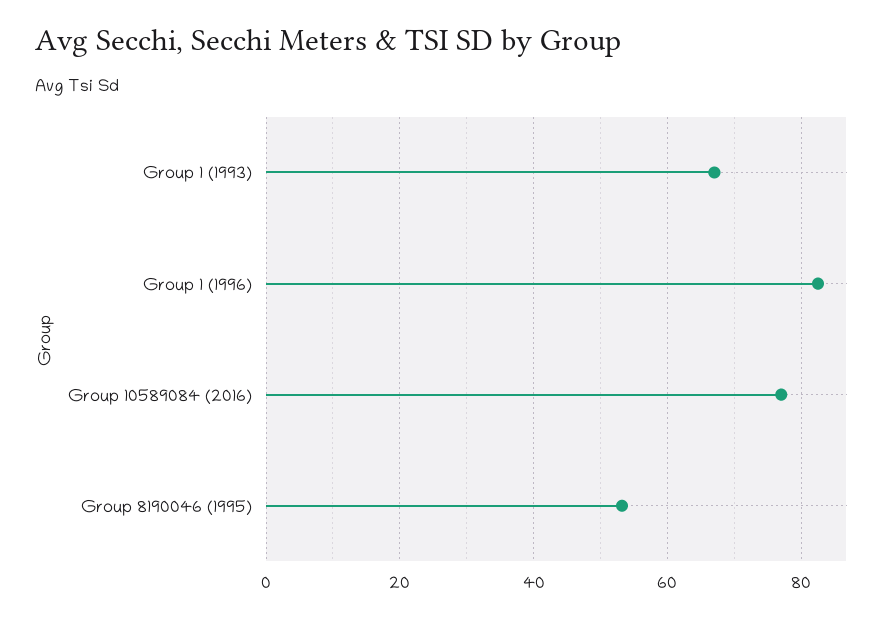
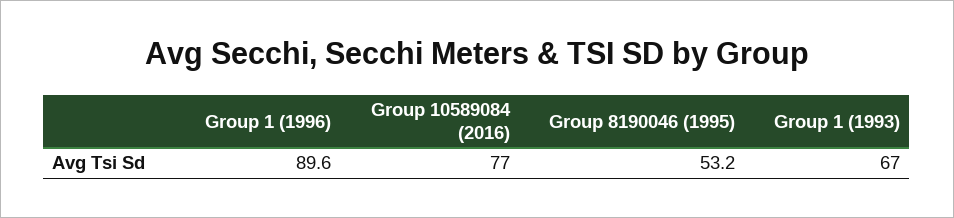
Group 1 (1996): 82 -> 89.6

